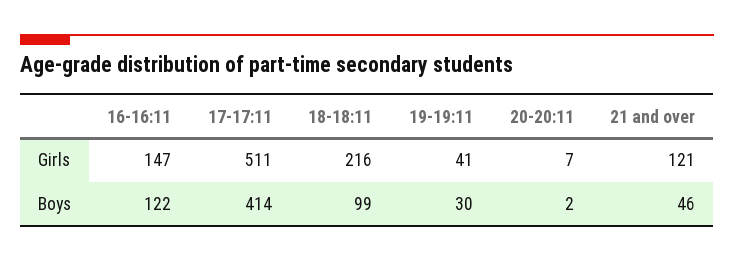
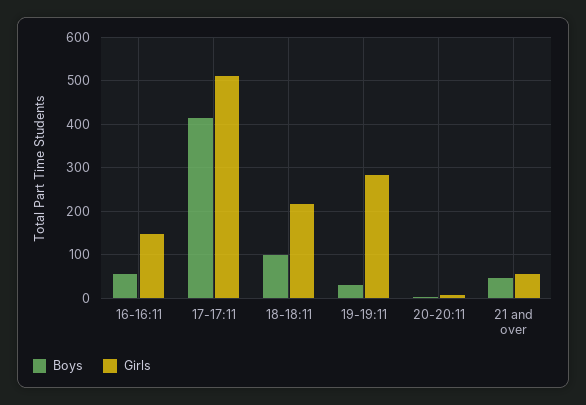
Girls, 19-19:11: 41 -> 280
Girls, 21 and over: 121 -> 60
Boys, 16-16:11: 122 -> 60

